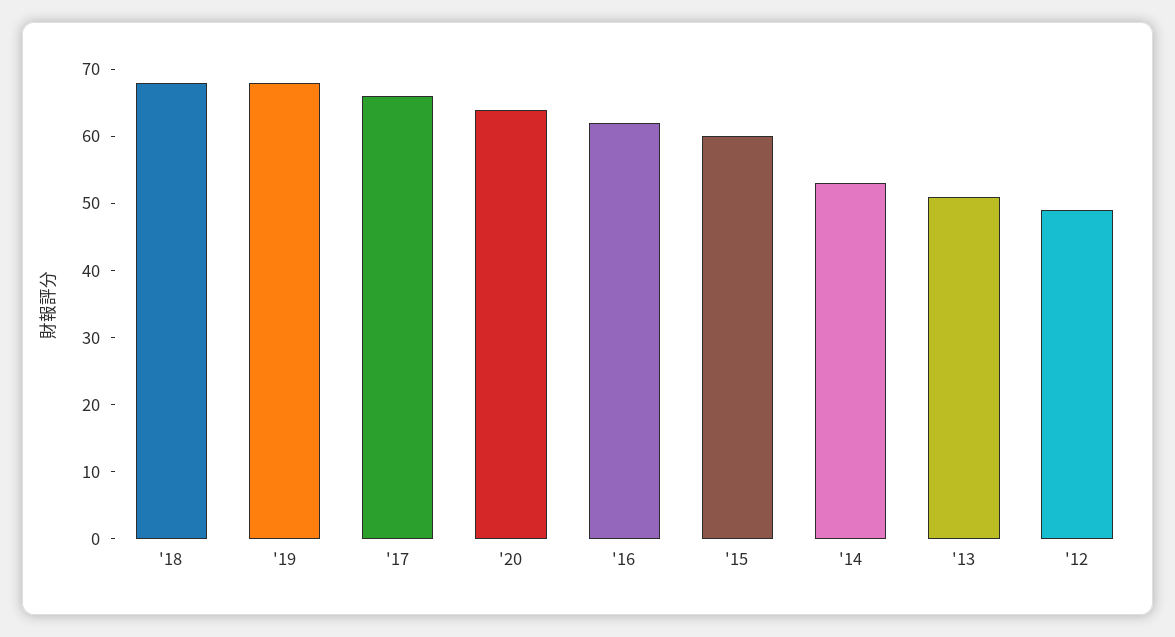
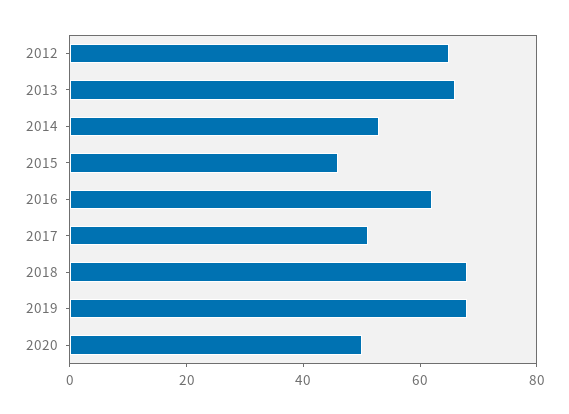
'17: 65 -> 50
'20: 65 -> 50
'15: 60 -> 45
'13: 50 -> 65
'12: 50 -> 65

